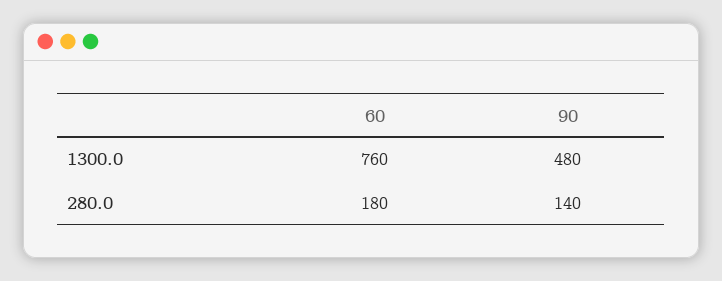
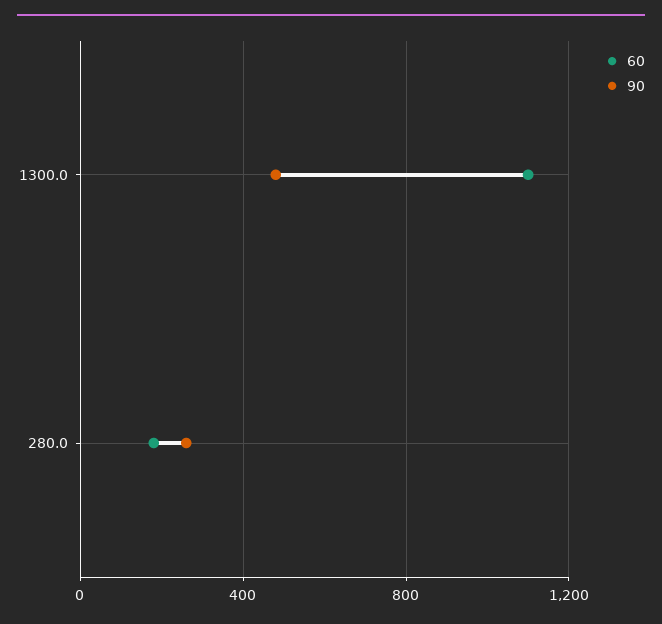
60, 1300.0: 760 -> 1100
90, 280.0: 140 -> 250

